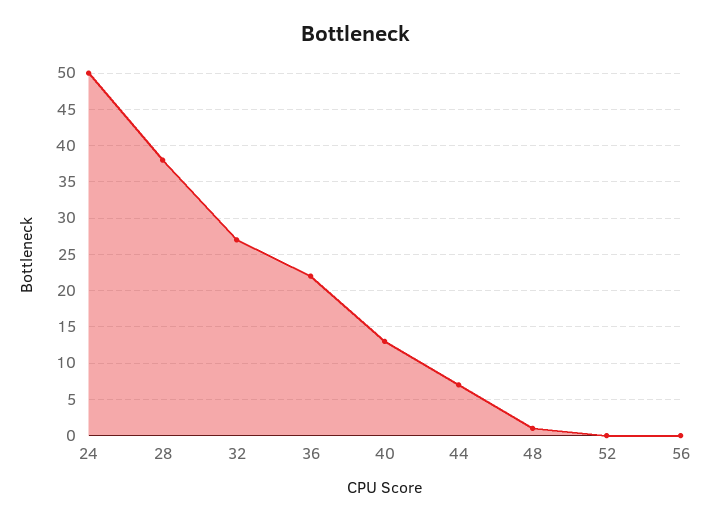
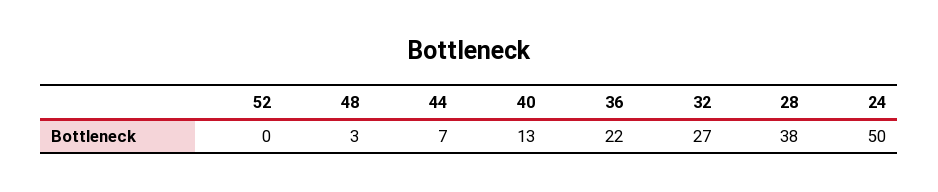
48: 1 -> 3
56: 0 -> none

